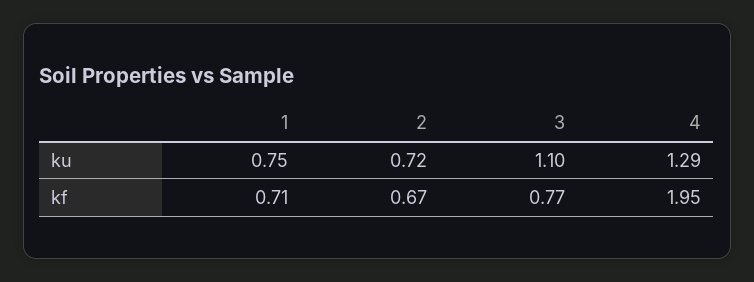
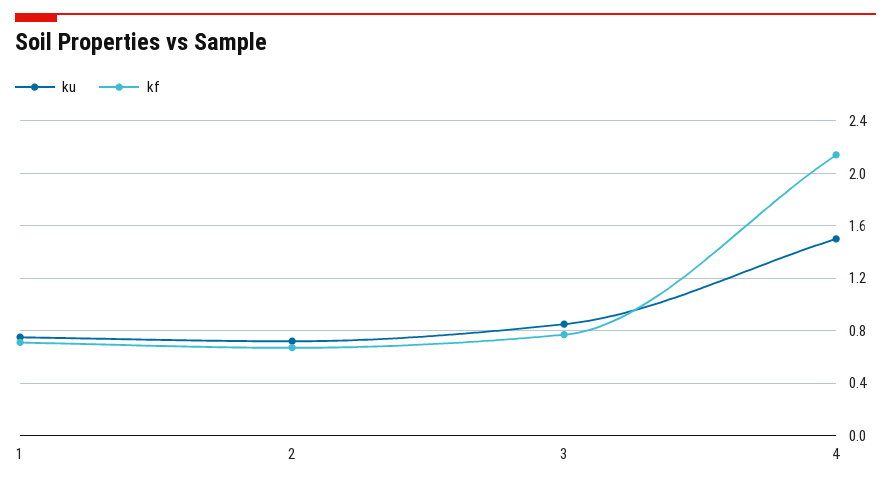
ku, 3: 1.1 -> 0.85
ku, 4: 1.29 -> 1.5
kf, 4: 1.95 -> 2.15

